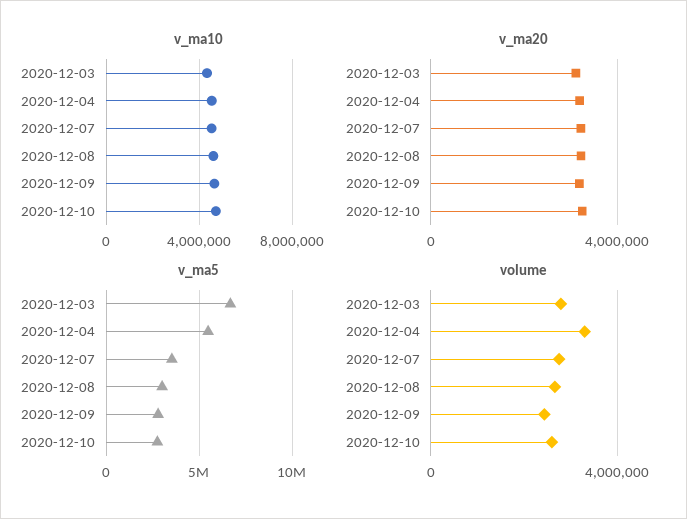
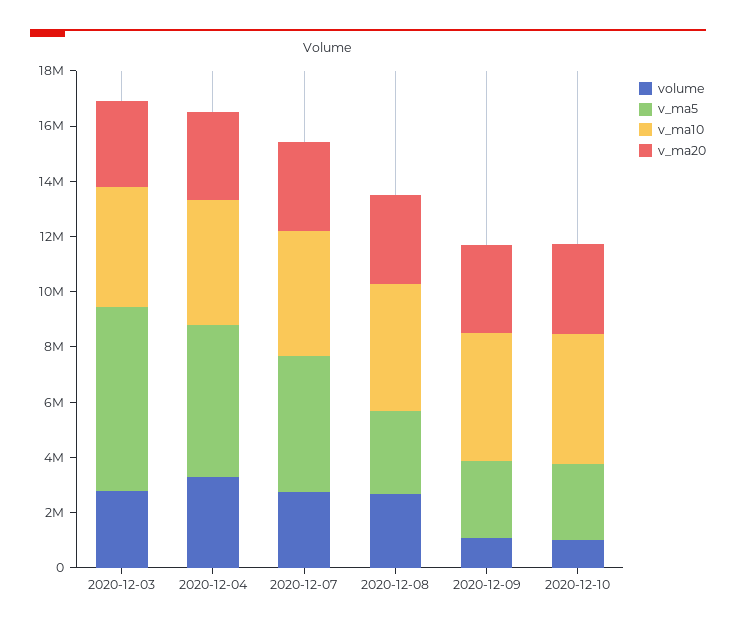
v_ma5, 2020-12-07: 3500000 -> 5000000
volume, 2020-12-09: 2500000 -> 1000000
volume, 2020-12-10: 2500000 -> 1000000

